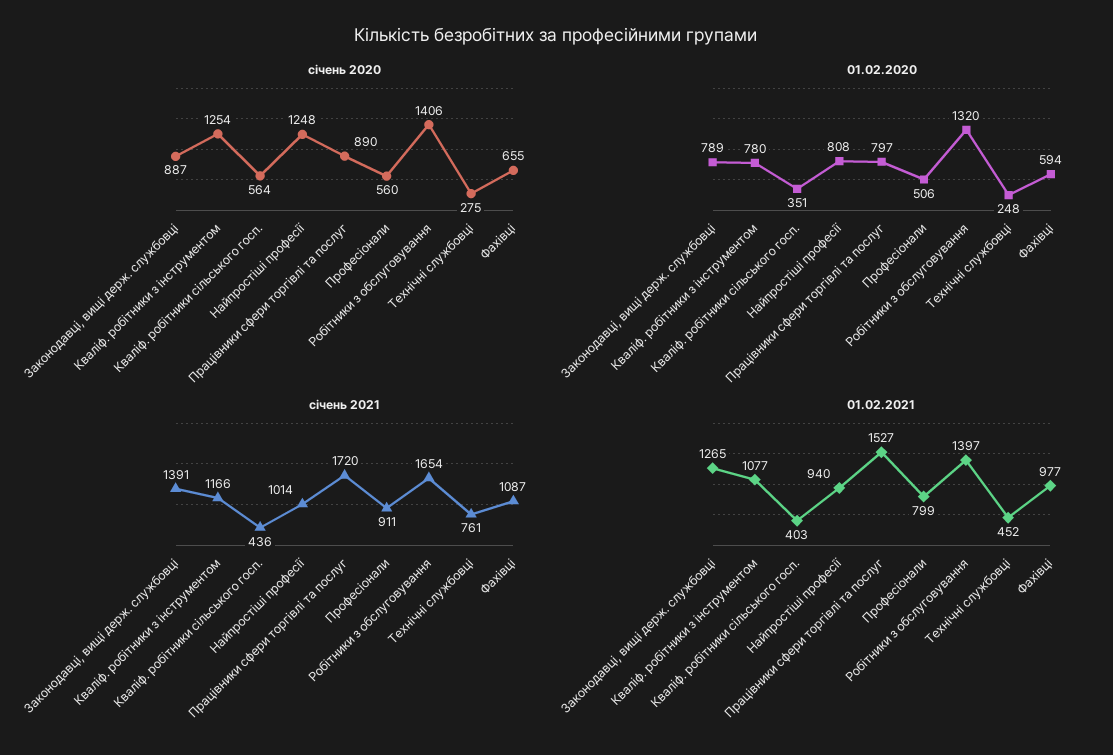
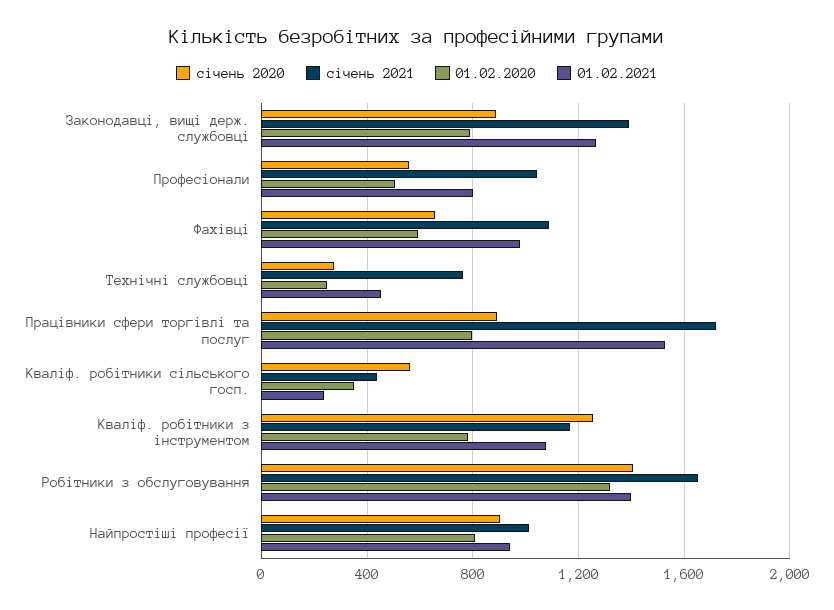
січень 2020, Найпростіші професії: 1248 -> 900
січень 2021, Професіонали: 911 -> 1050
01.02.2021, Кваліф. робітники сільського госп.: 403 -> 250

